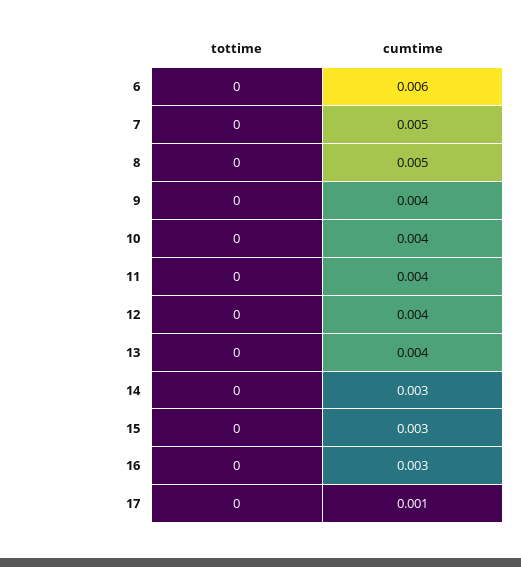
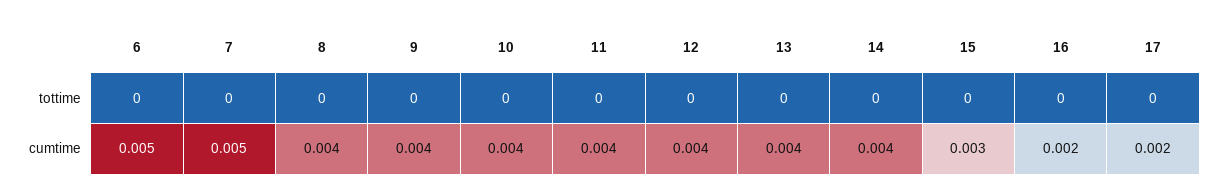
cumtime, 6: 0.006 -> 0.005
cumtime, 8: 0.005 -> 0.004
cumtime, 14: 0.003 -> 0.004
cumtime, 16: 0.003 -> 0.002
cumtime, 17: 0.001 -> 0.002

